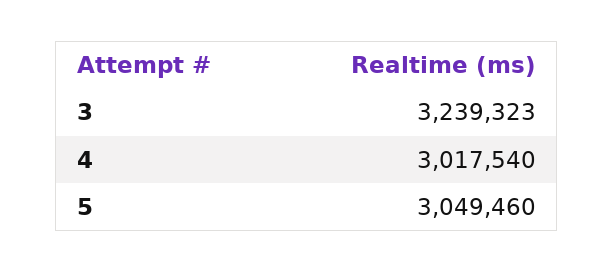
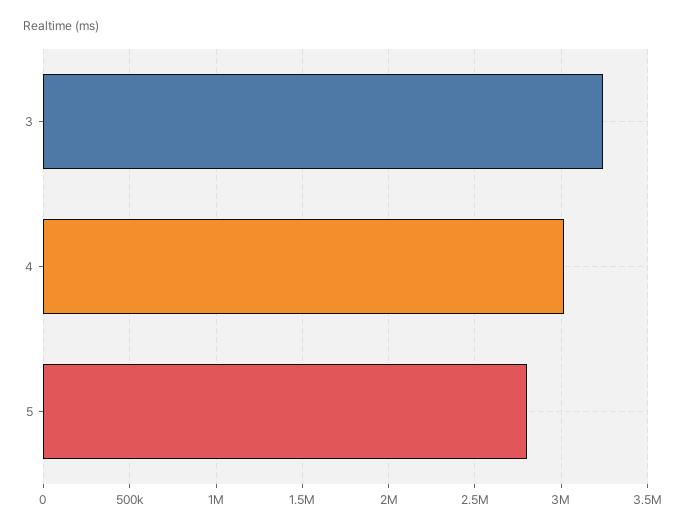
5: 3049460 -> 2800000

